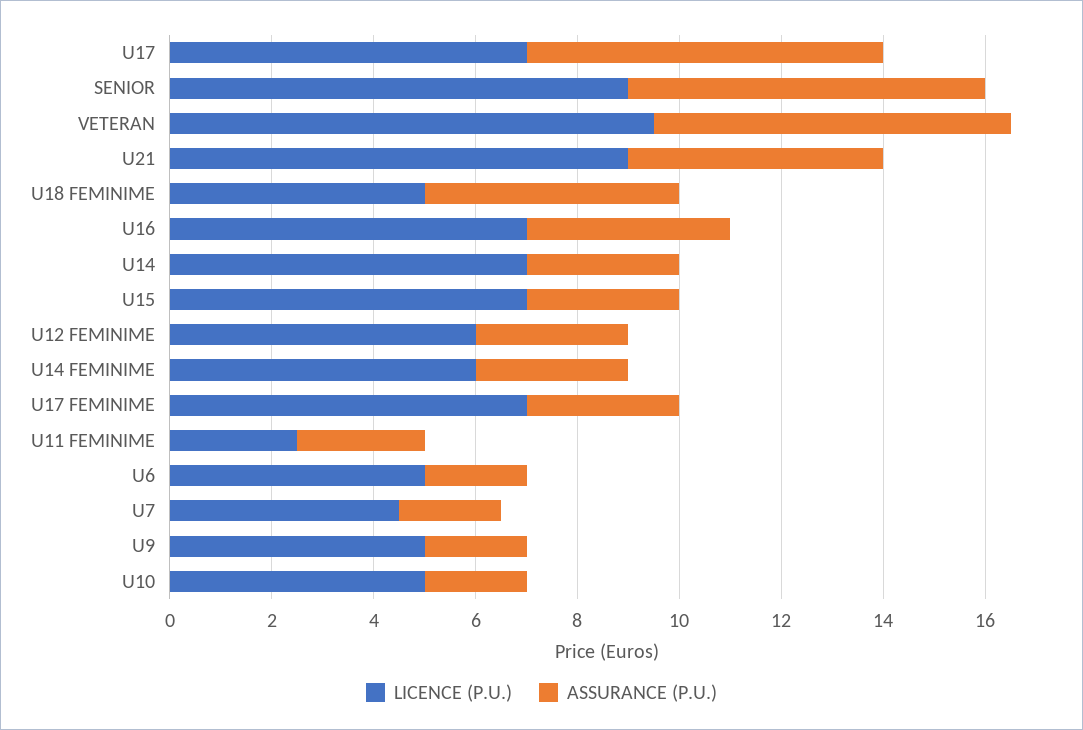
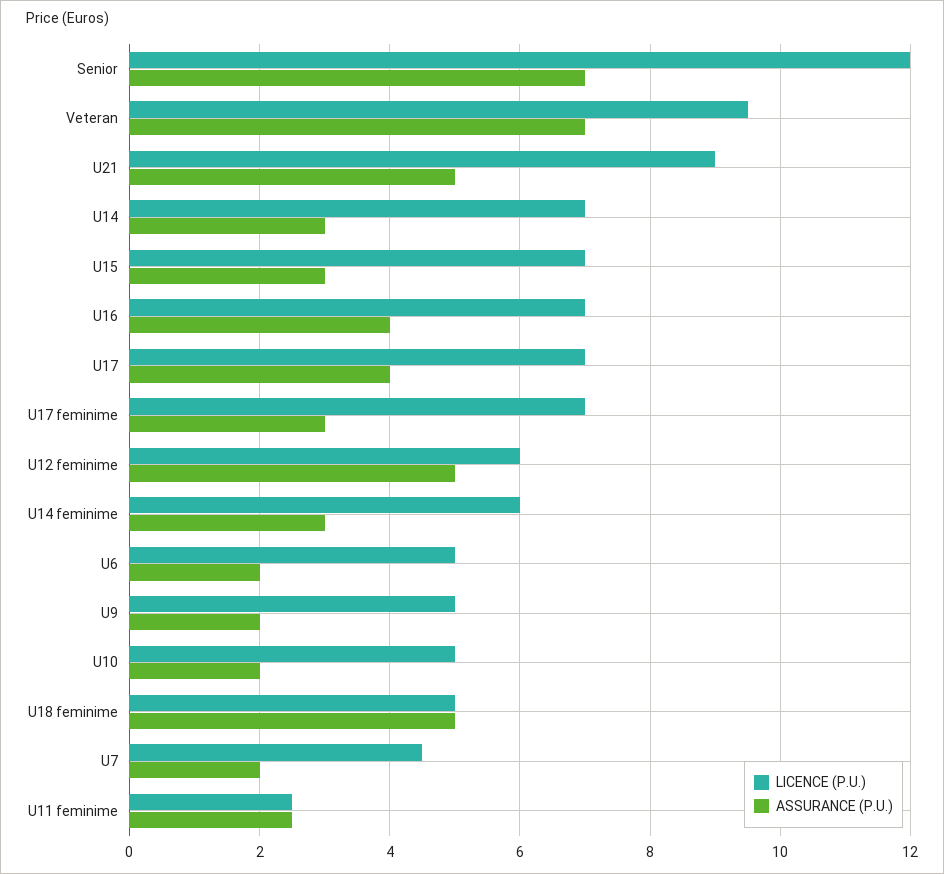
ASSURANCE (P.U.), U17: 7 -> 4
LICENCE (P.U.), SENIOR: 9 -> 12
ASSURANCE (P.U.), U12 FEMINIME: 3 -> 5

